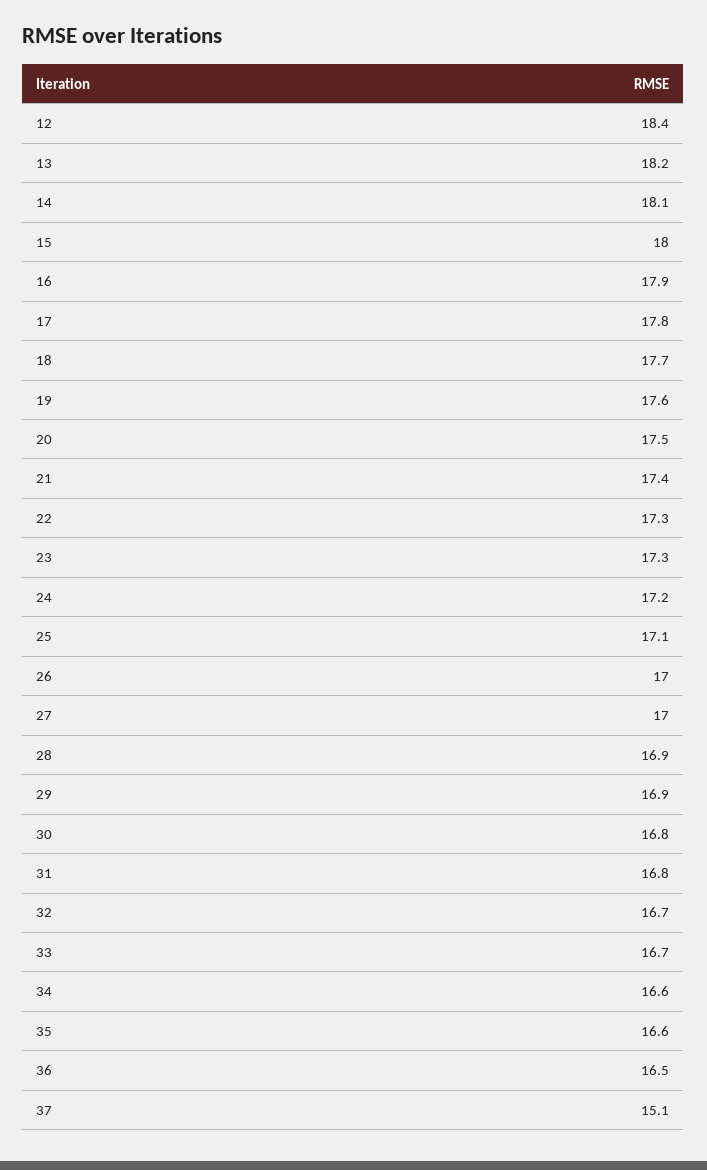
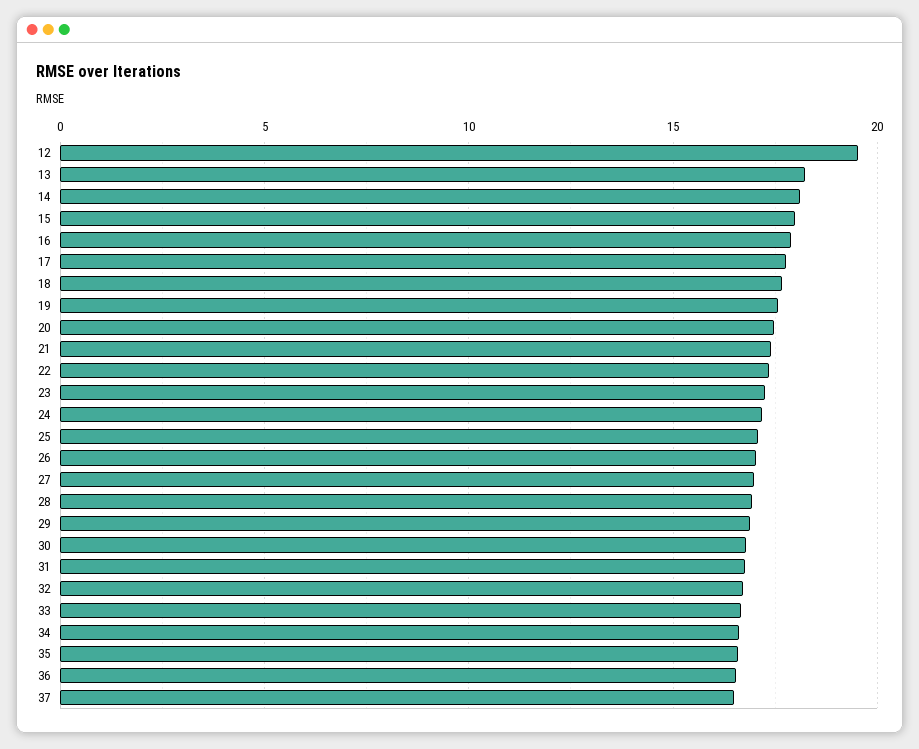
12: 18.4 -> 19.5
37: 15.1 -> 16.5

